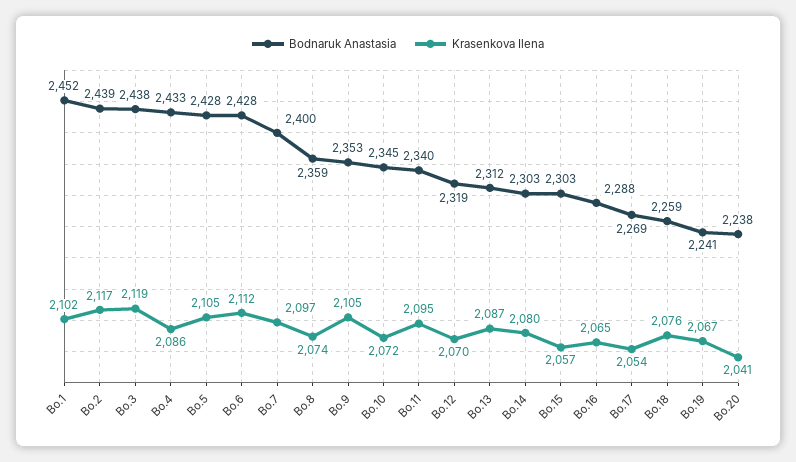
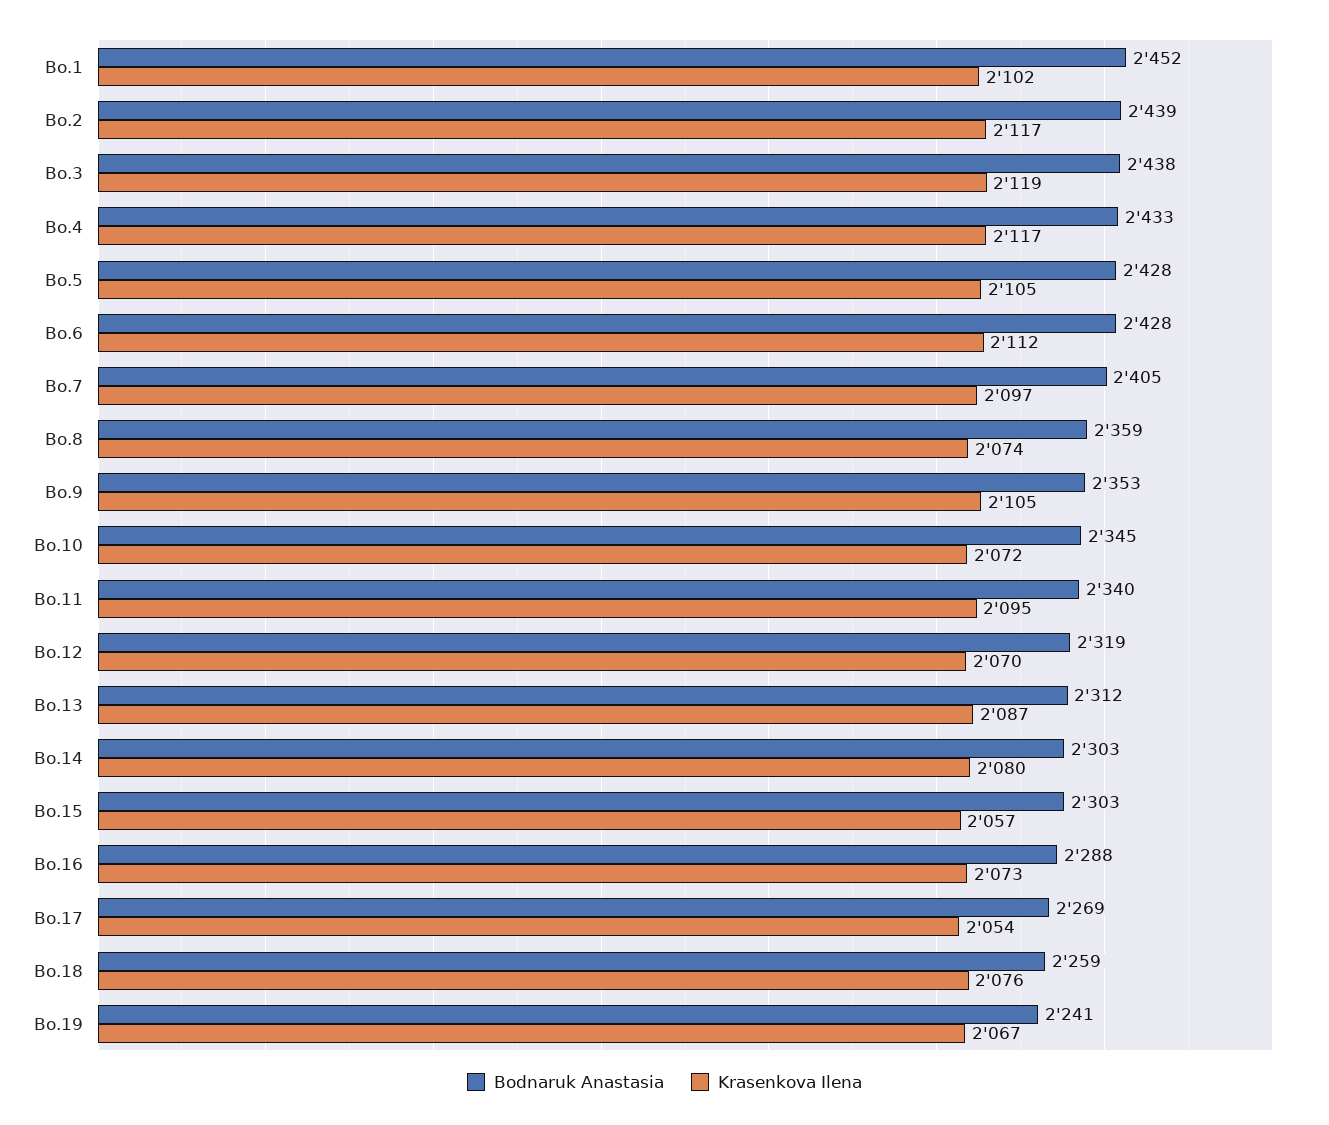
Krasenkova Ilena, Bo.4: 2086 -> 2117
Bodnaruk Anastasia, Bo.7: 2400 -> 2405
Krasenkova Ilena, Bo.16: 2065 -> 2073
Bodnaruk Anastasia, Bo.20: 2238 -> none
Krasenkova Ilena, Bo.20: 2041 -> none

